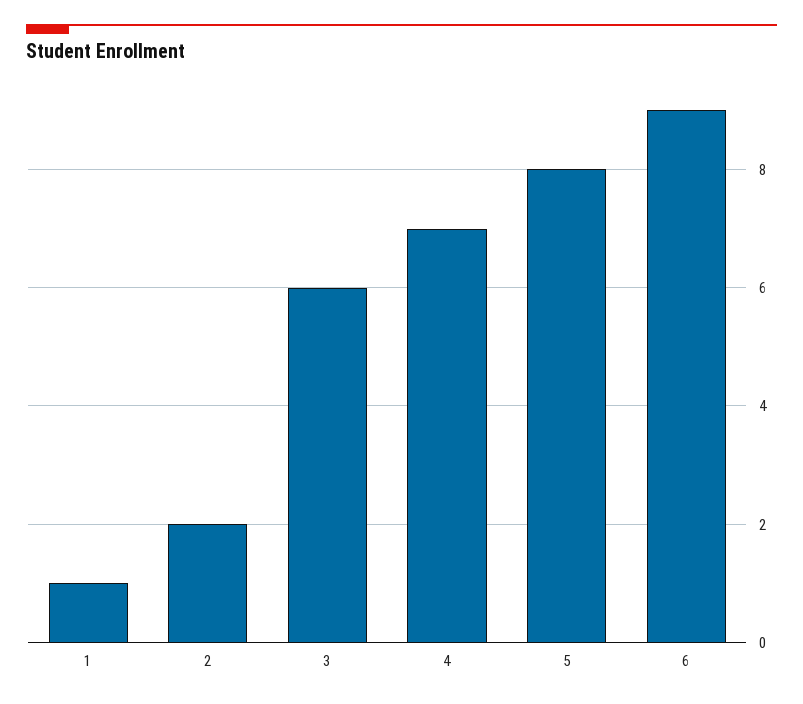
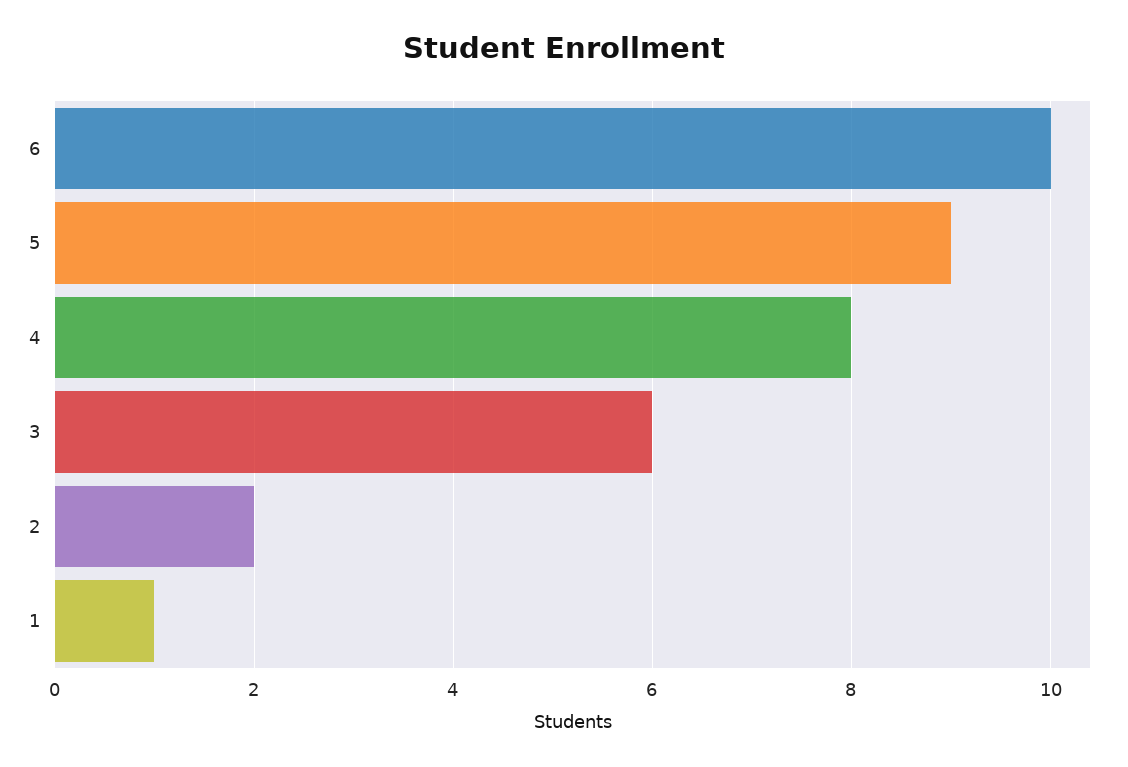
4: 7 -> 8
5: 8 -> 9
6: 9 -> 10

